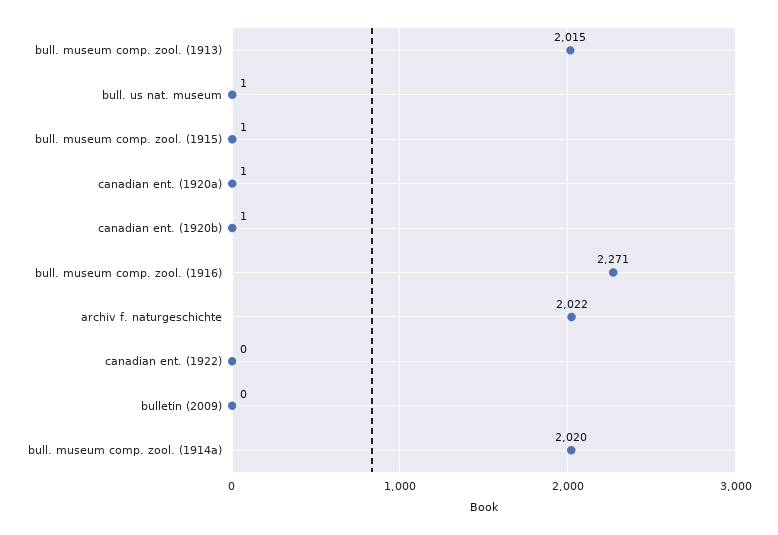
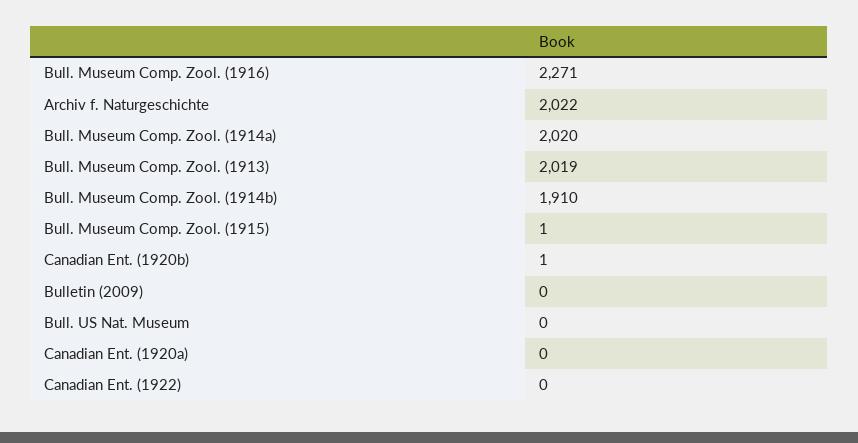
bull. museum comp. zool. (1913): 2015 -> 2019
bull. us nat. museum: 1 -> 0
canadian ent. (1920a): 1 -> 0
Bull. Museum Comp. Zool. (1914b): none -> 1910

